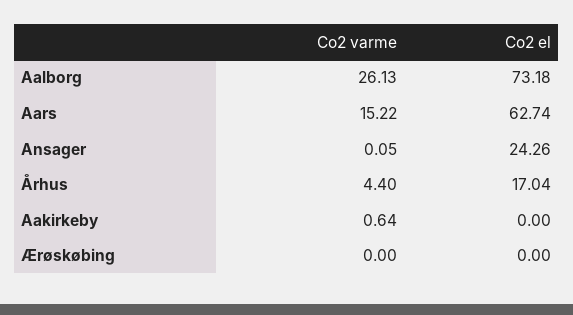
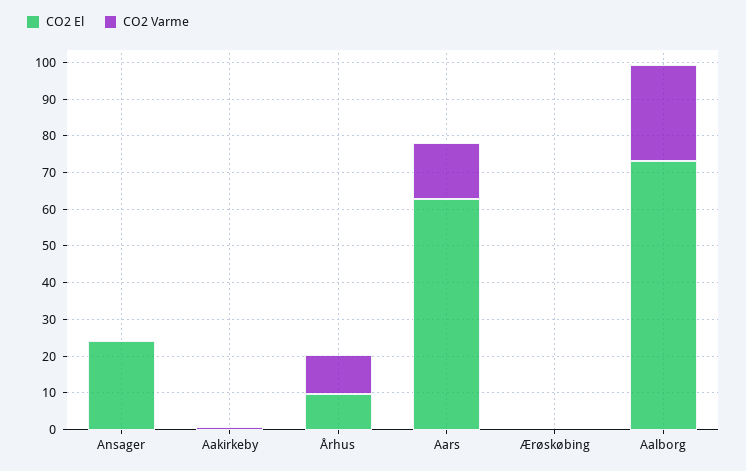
Co2 varme, Århus: 4.4 -> 10
Co2 el, Århus: 17.04 -> 10

